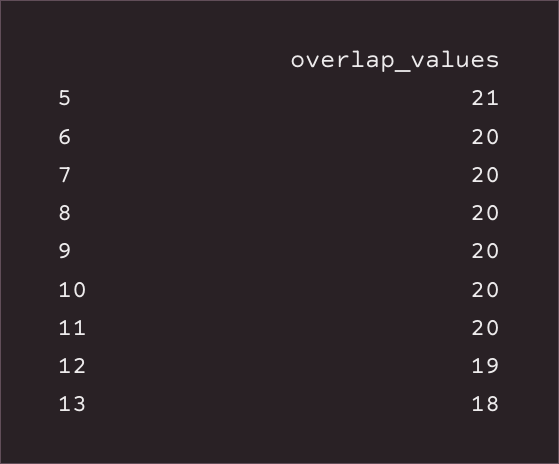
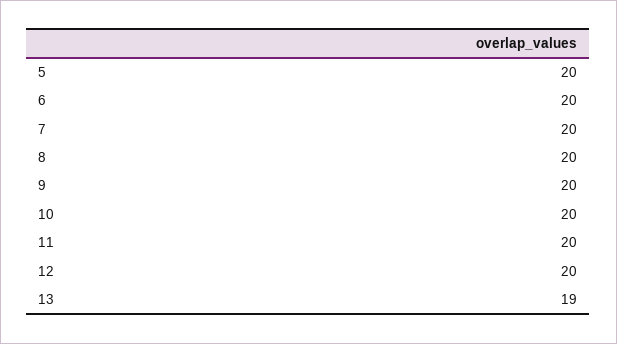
5: 21 -> 20
12: 19 -> 20
13: 18 -> 19

